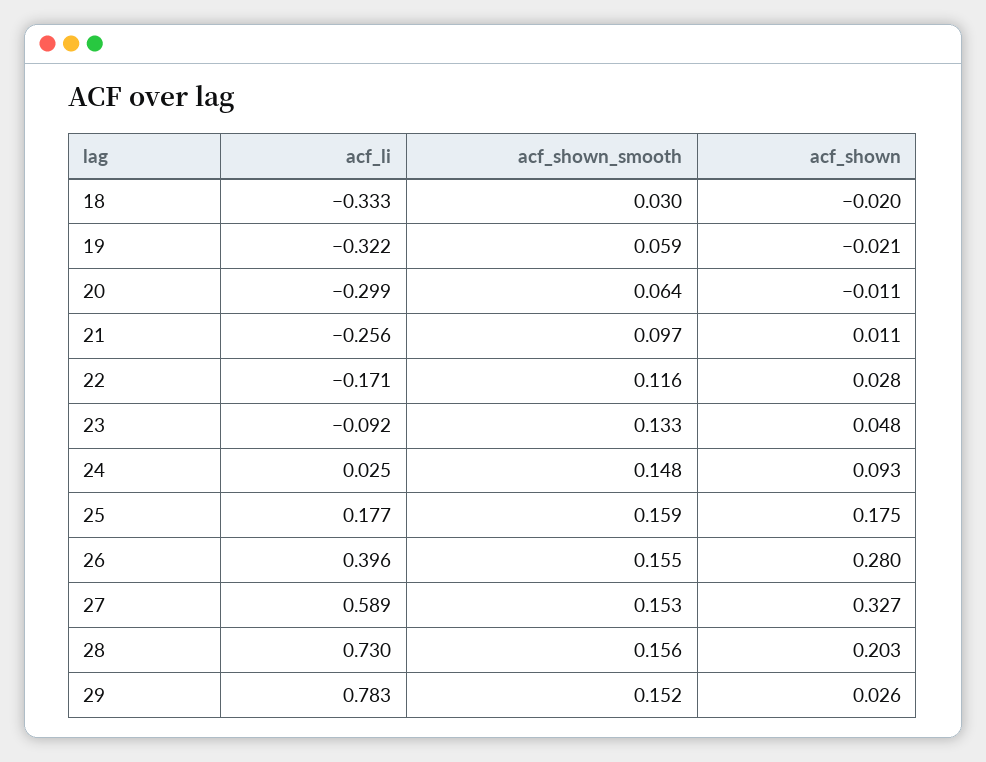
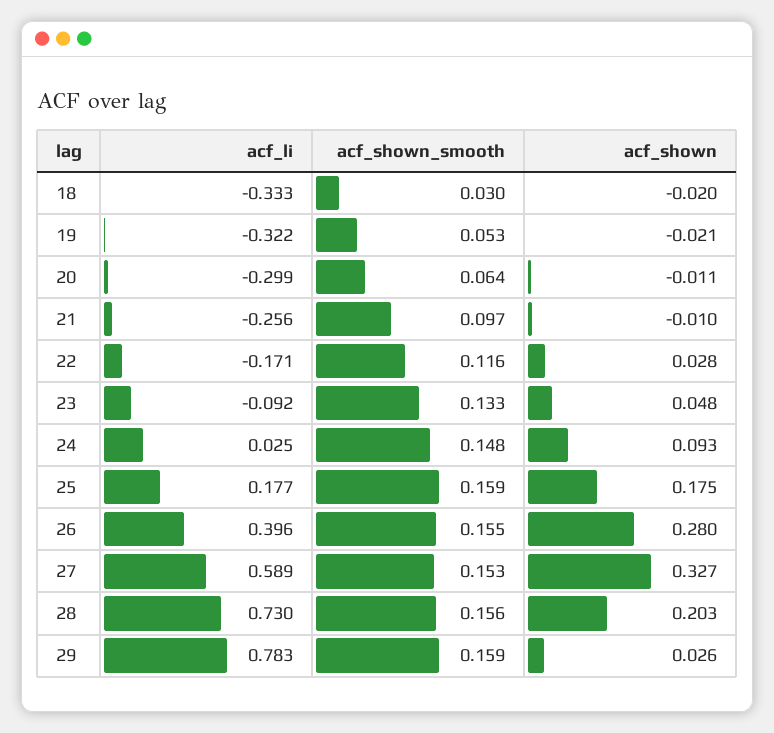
acf_shown_smooth, 19: 0.059 -> 0.053
acf_shown, 21: 0.011 -> -0.01
acf_shown_smooth, 29: 0.152 -> 0.159

